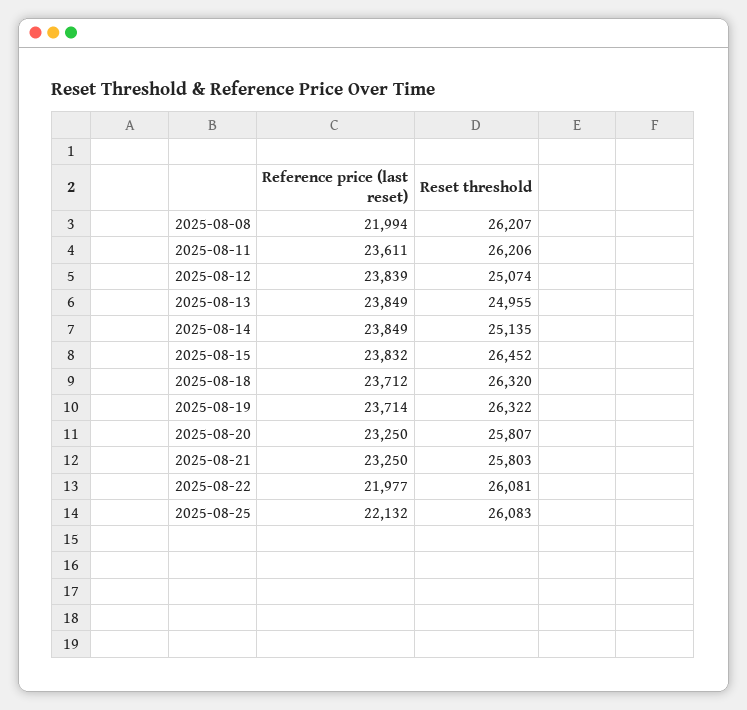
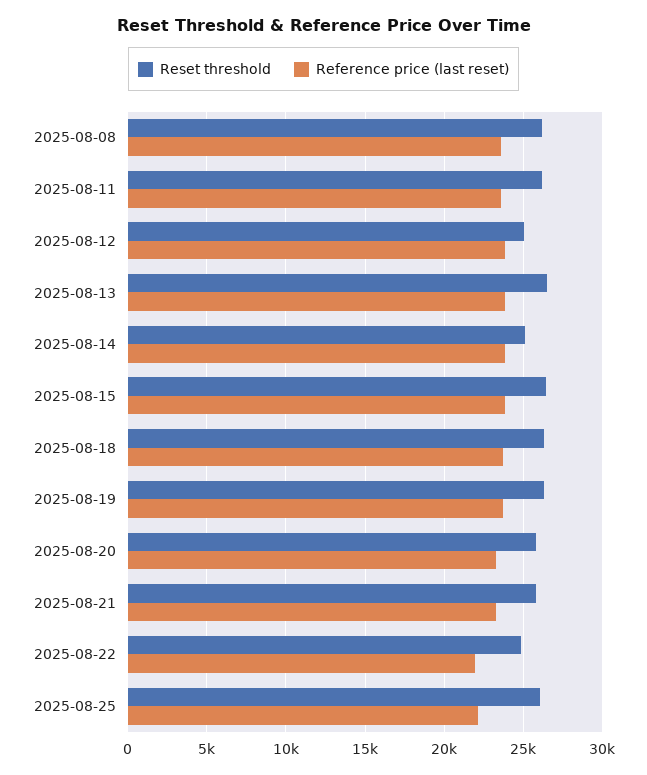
Reference price (last reset), 2025-08-08: 21994 -> 23500
Reset threshold, 2025-08-13: 24955 -> 26500
Reset threshold, 2025-08-22: 26081 -> 25000

